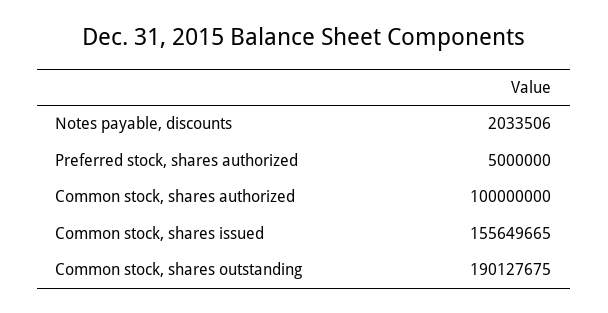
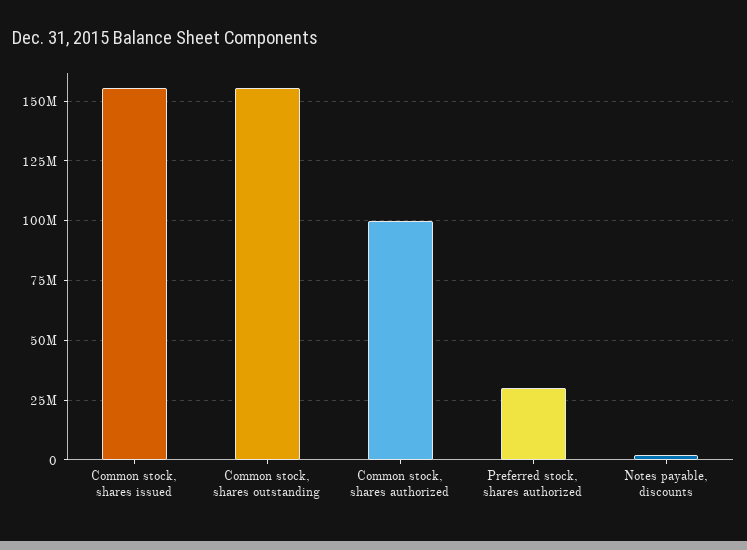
Preferred stock, shares authorized: 5000000 -> 30000000
Common stock, shares outstanding: 190127675 -> 155000000

